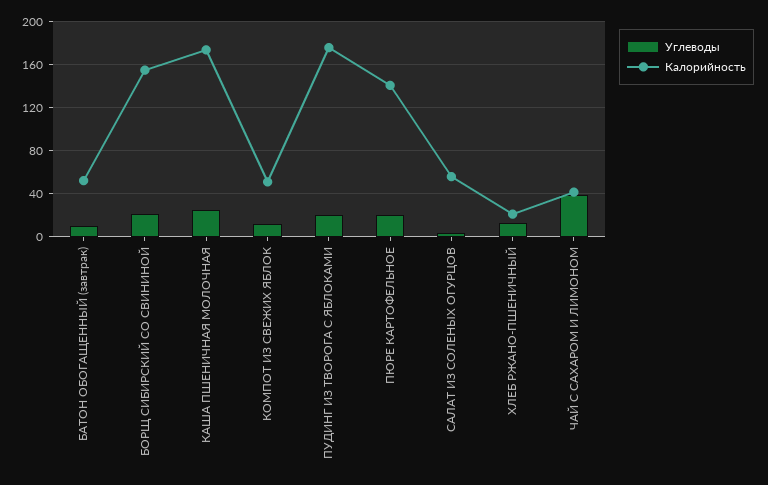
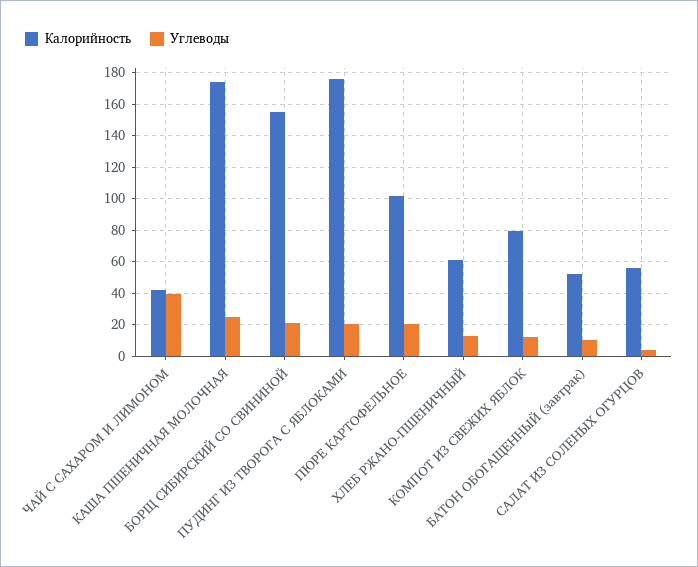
Калорийность, КОМПОТ ИЗ СВЕЖИХ ЯБЛОК: 50 -> 80
Калорийность, ПЮРЕ КАРТОФЕЛЬНОЕ: 140 -> 100
Калорийность, ХЛЕБ РЖАНО-ПШЕНИЧНЫЙ: 20 -> 60

